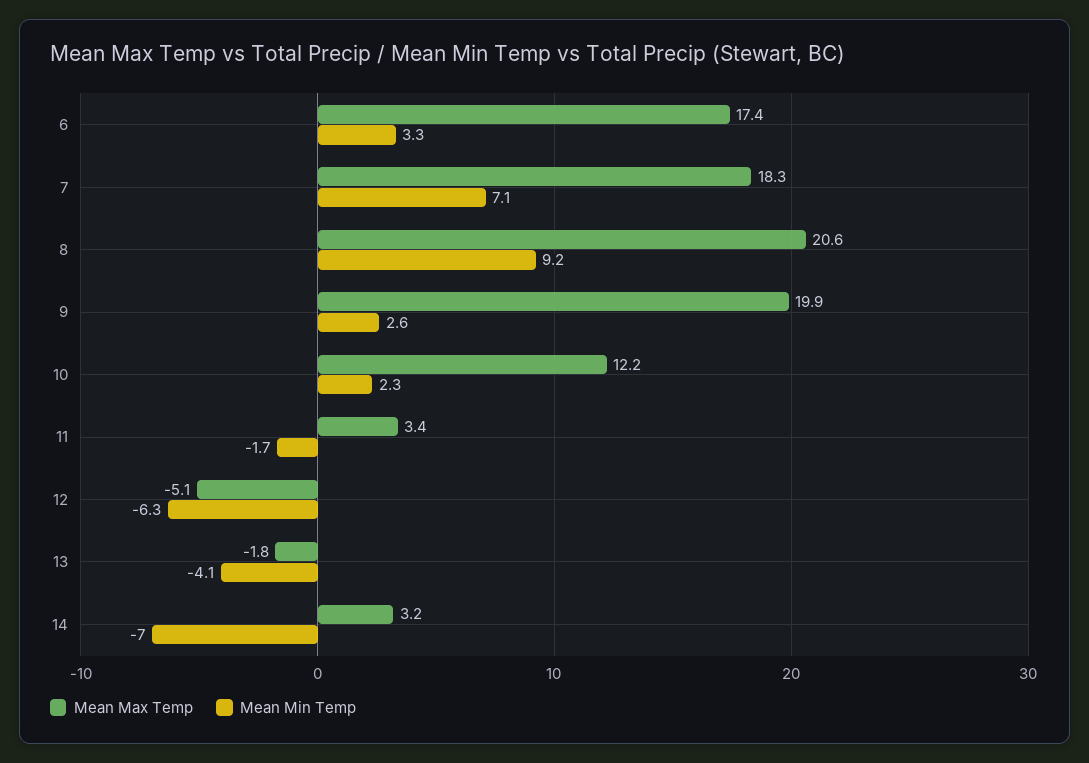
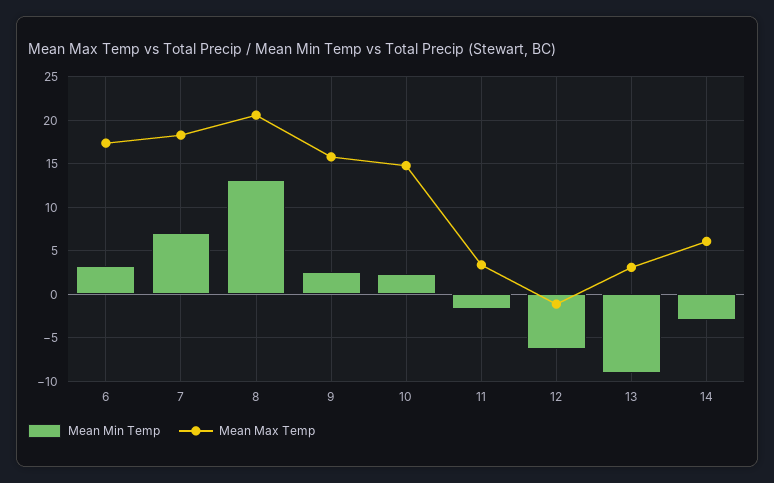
Mean Min Temp, 8: 9.2 -> 13
Mean Max Temp, 9: 19.9 -> 16
Mean Max Temp, 10: 12.2 -> 15
Mean Max Temp, 12: -5.1 -> -1
Mean Max Temp, 13: -1.8 -> 3
Mean Min Temp, 13: -4.1 -> -9
Mean Max Temp, 14: 3.2 -> 6
Mean Min Temp, 14: -7 -> -3

